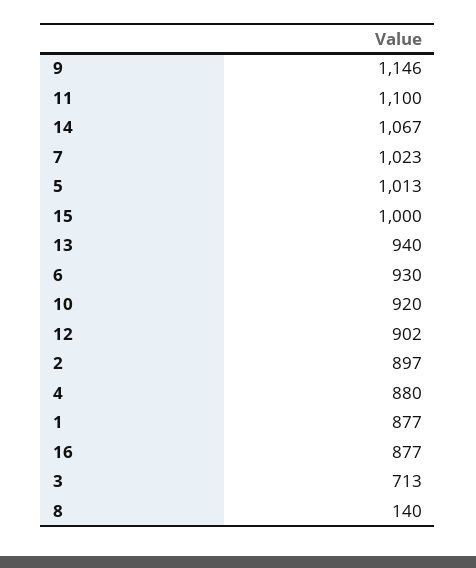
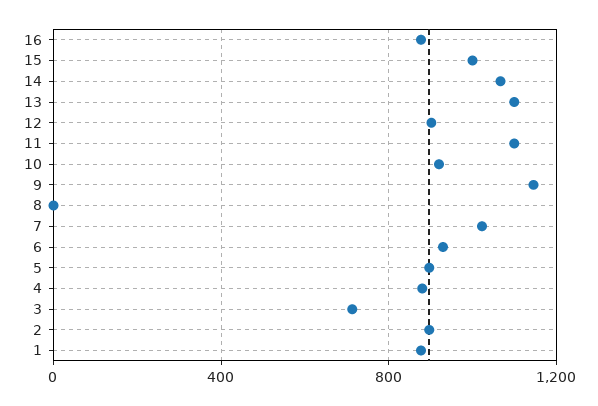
5: 1013 -> 900
13: 940 -> 1100
8: 140 -> 0

